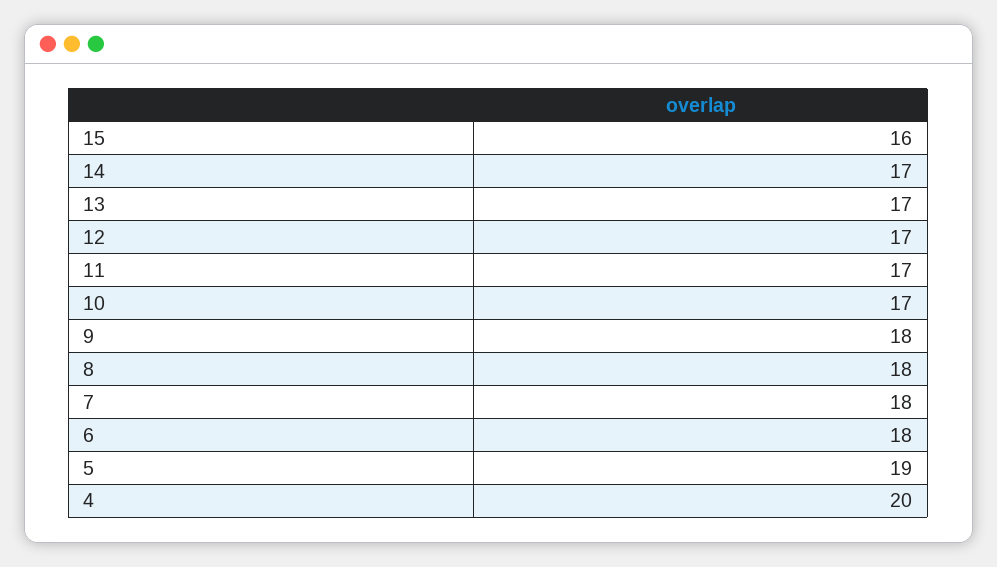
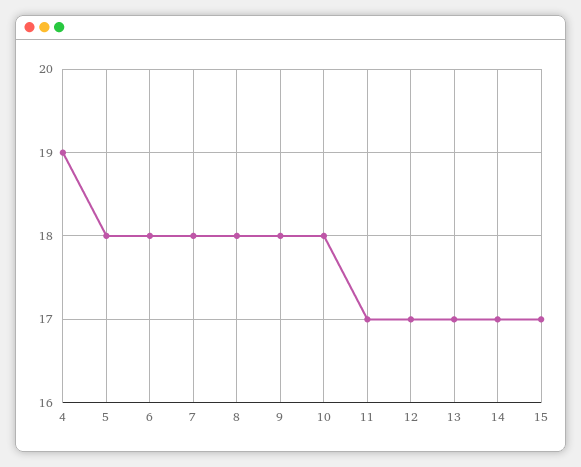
15: 16 -> 17
10: 17 -> 18
5: 19 -> 18
4: 20 -> 19

